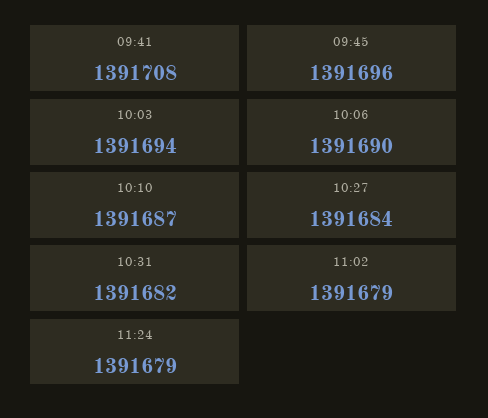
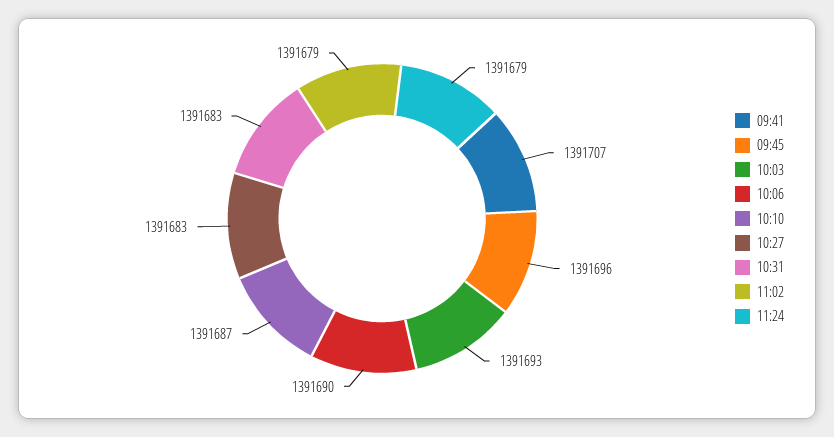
09:41: 1391708 -> 1391707
10:03: 1391694 -> 1391693
10:27: 1391684 -> 1391683
10:31: 1391682 -> 1391683

